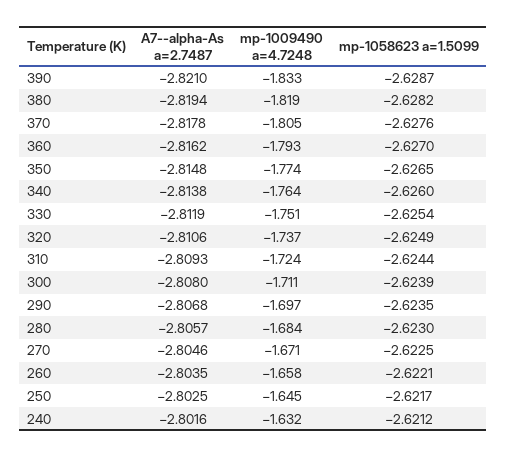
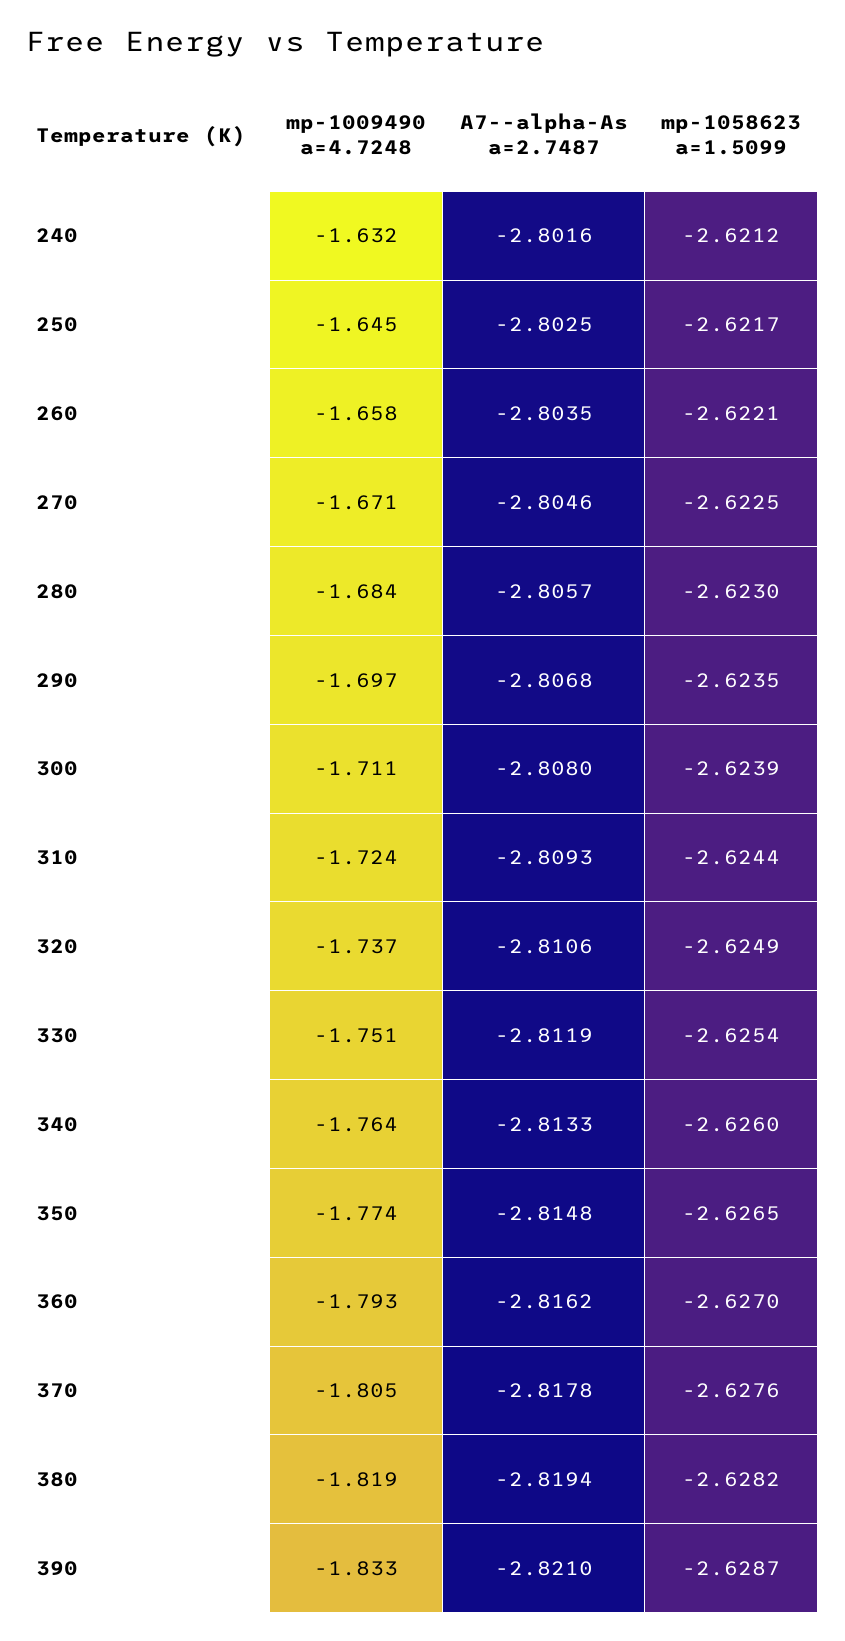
A7--alpha-As a=2.7487, 340: -2.8138 -> -2.8133

